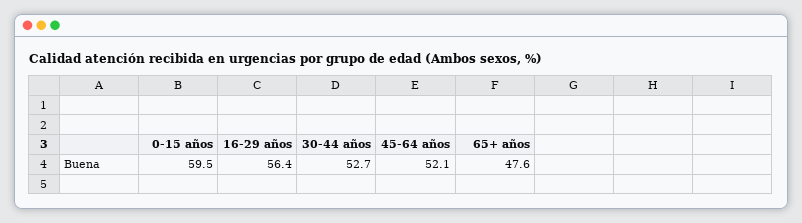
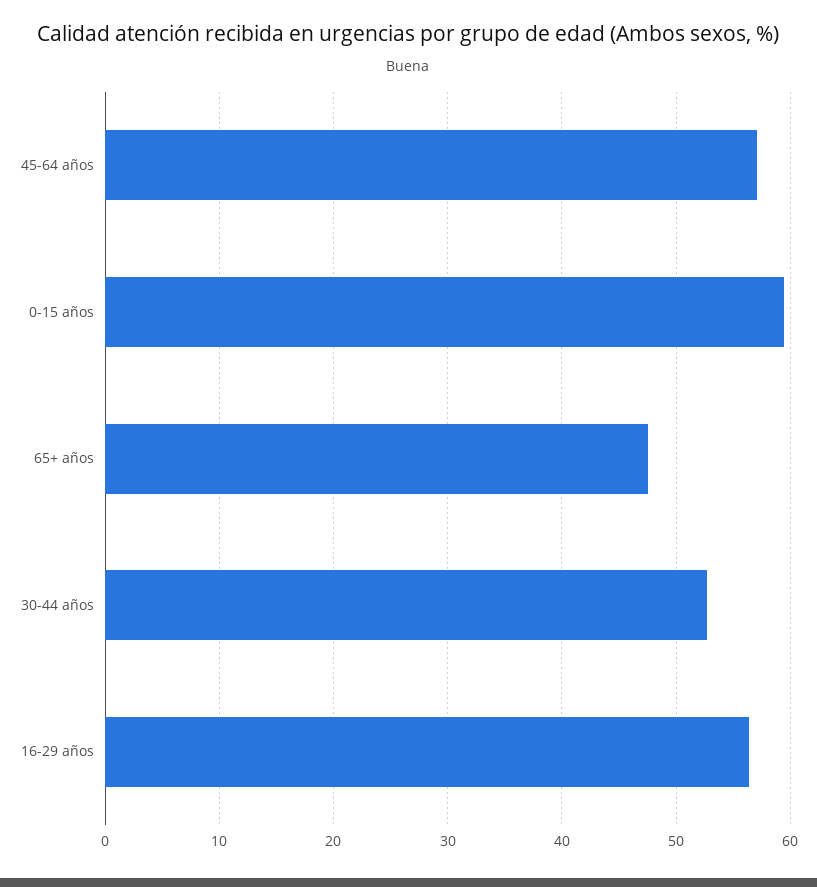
45-64 años: 52.1 -> 57

